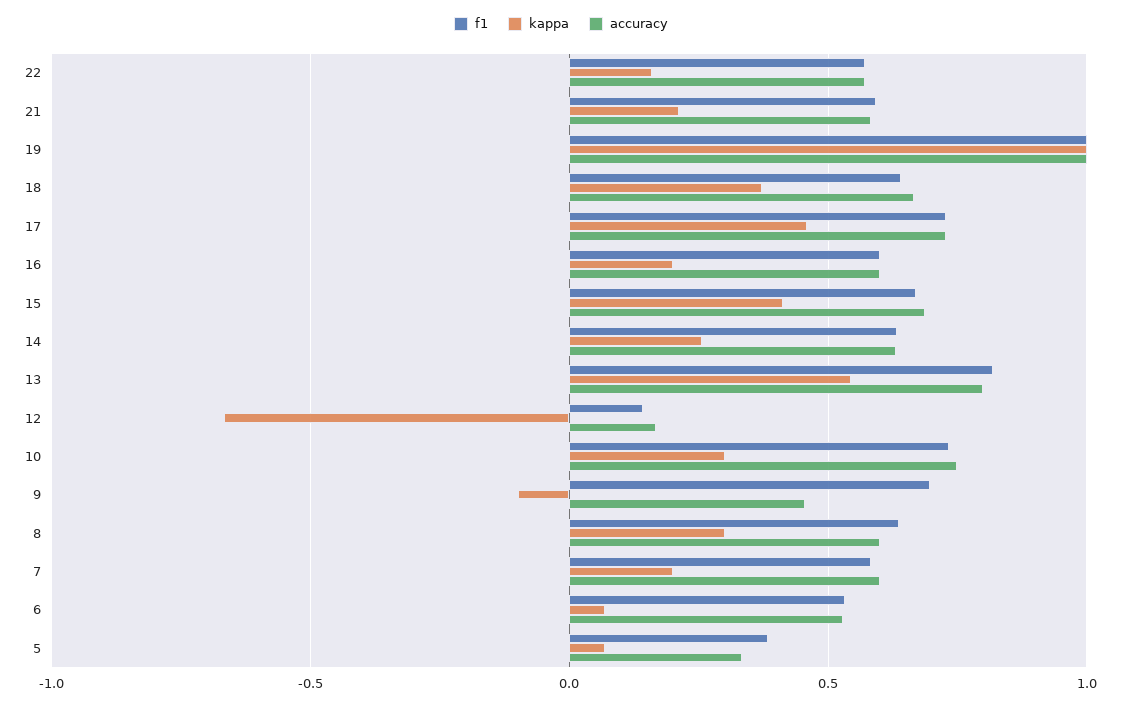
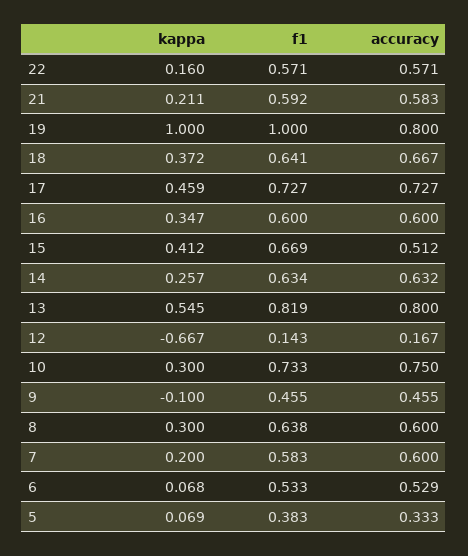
accuracy, 19: 1 -> 0.8
kappa, 16: 0.2 -> 0.347
accuracy, 15: 0.7 -> 0.512
f1, 9: 0.7 -> 0.455

